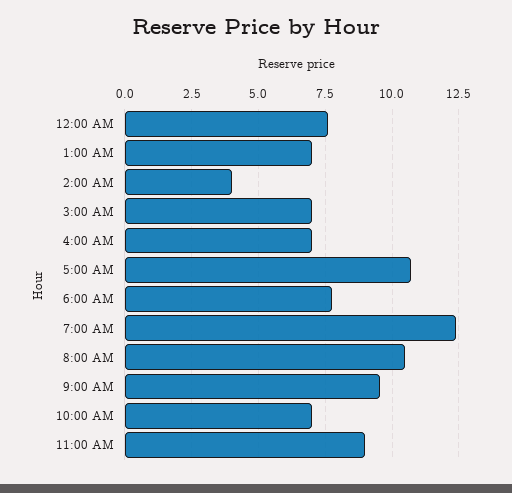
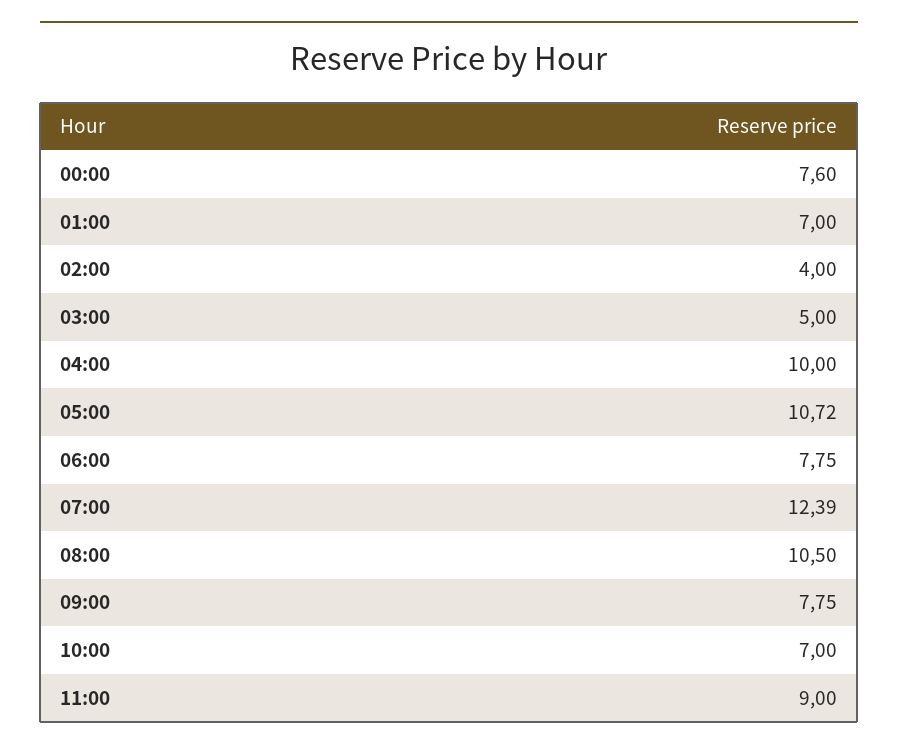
3:00 AM: 7 -> 5
4:00 AM: 7 -> 10
9:00 AM: 9.5 -> 7.75

